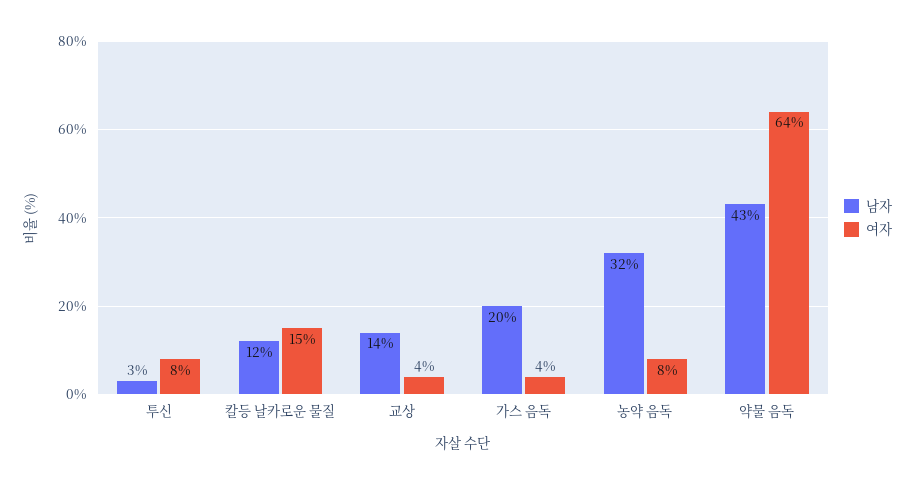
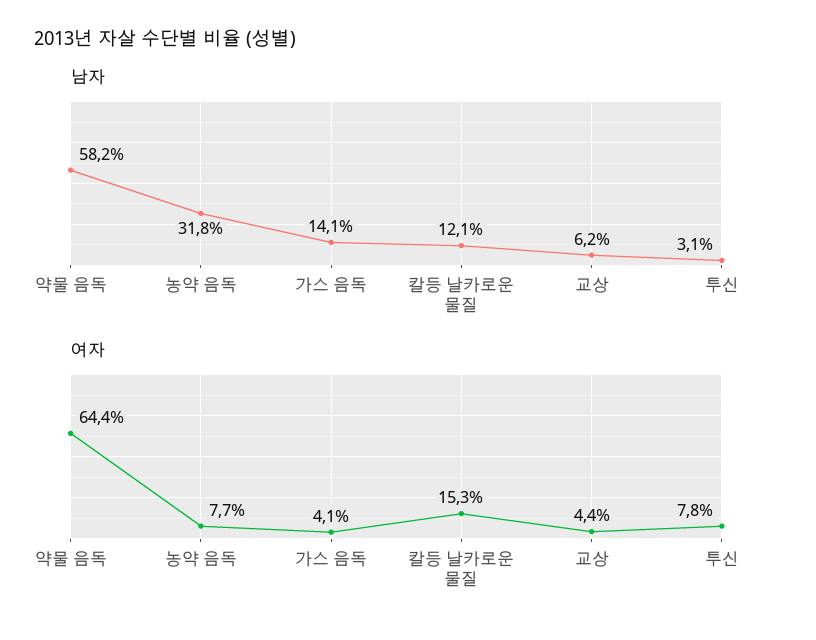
남자, 교상: 14 -> 6.2
남자, 가스 음독: 20 -> 14.1
남자, 약물 음독: 43 -> 58.2

